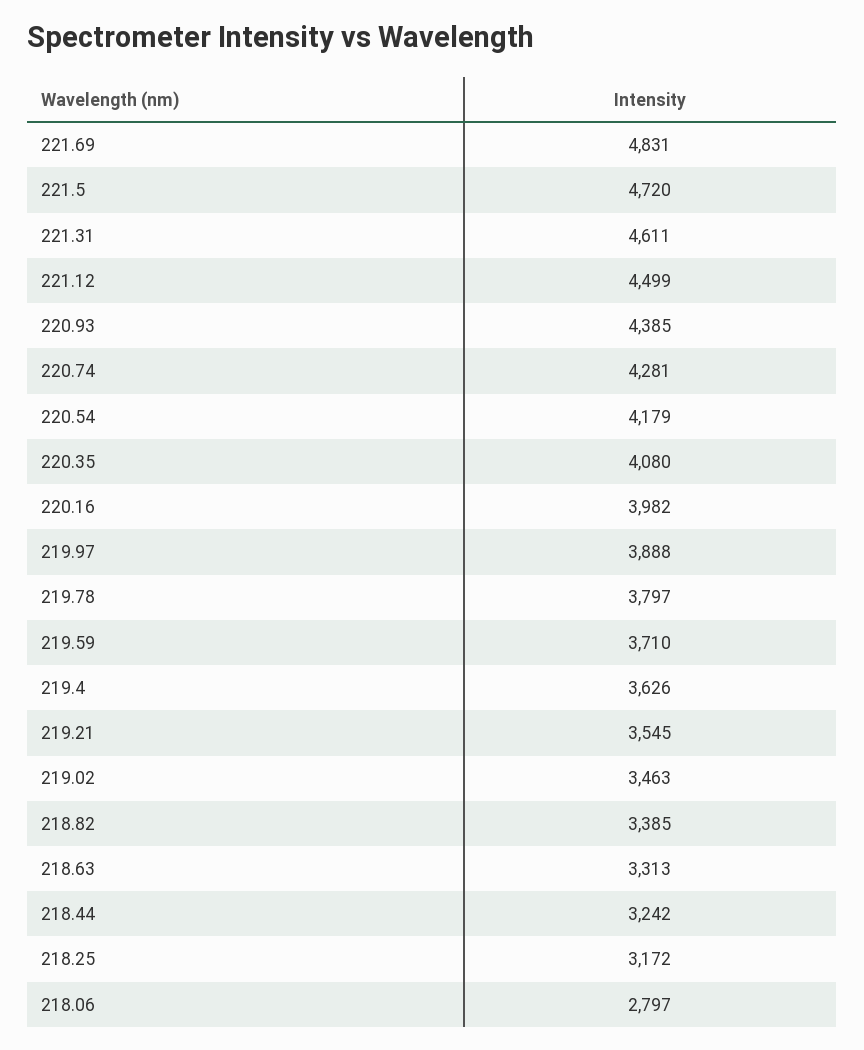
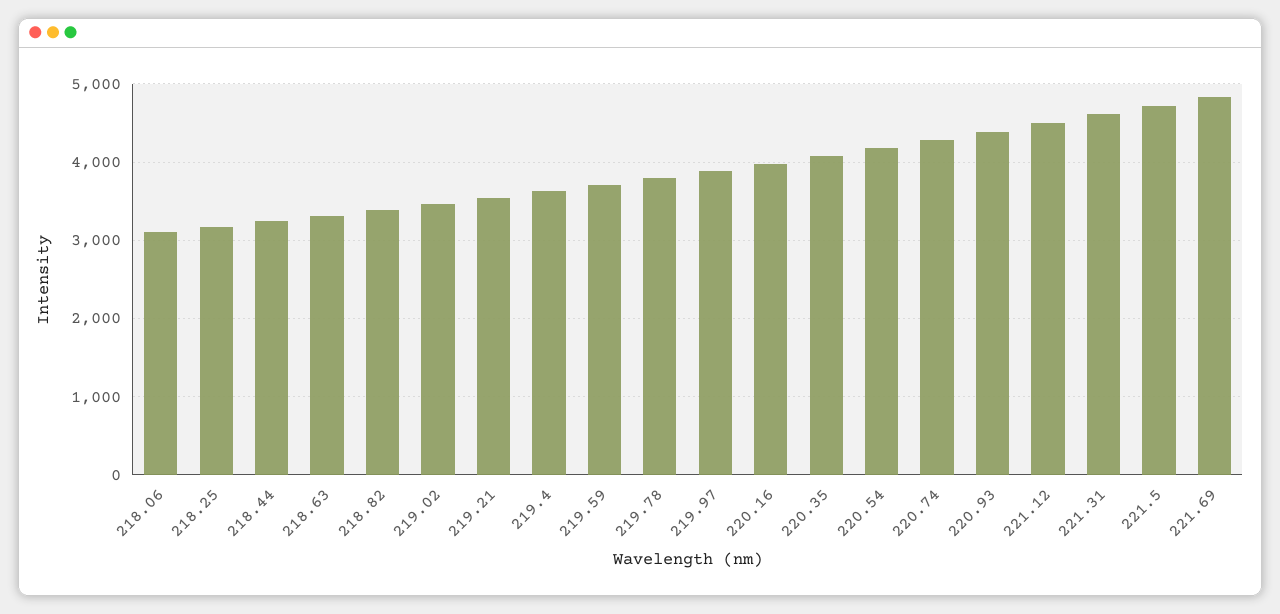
218.06: 2797 -> 3100

